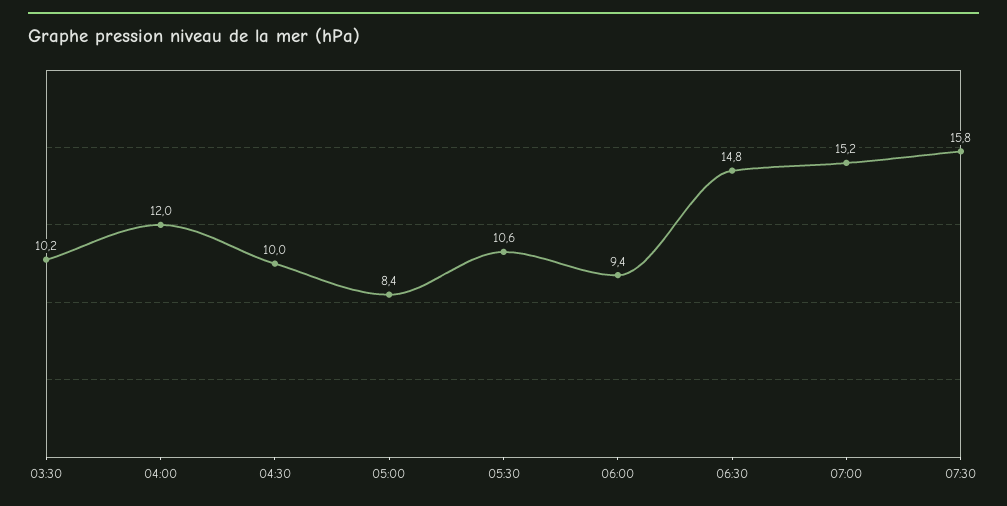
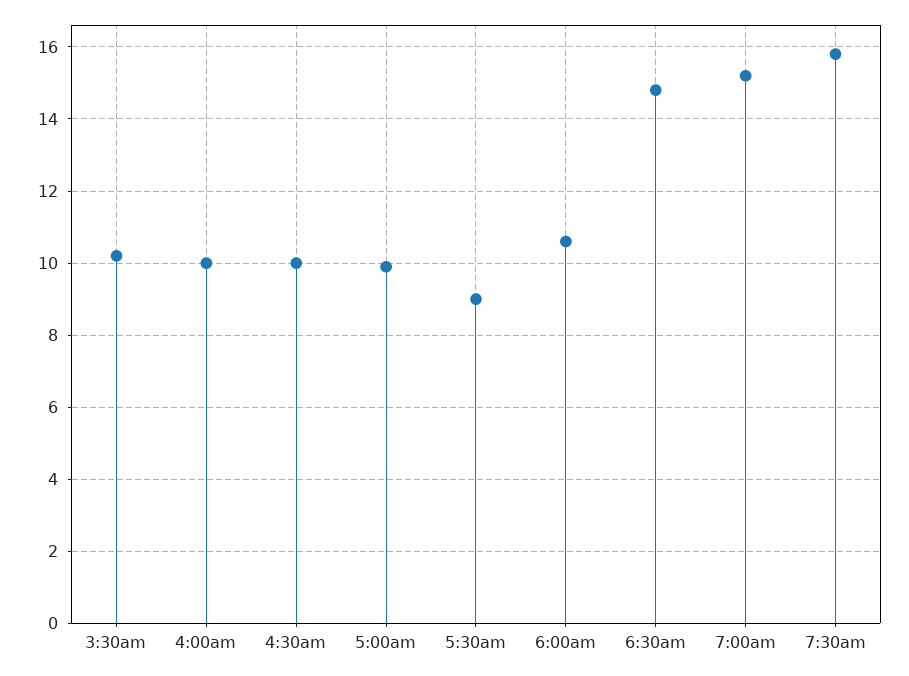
04:00: 12 -> 10
05:00: 8.4 -> 10
05:30: 10.6 -> 9
06:00: 9.4 -> 10.5

